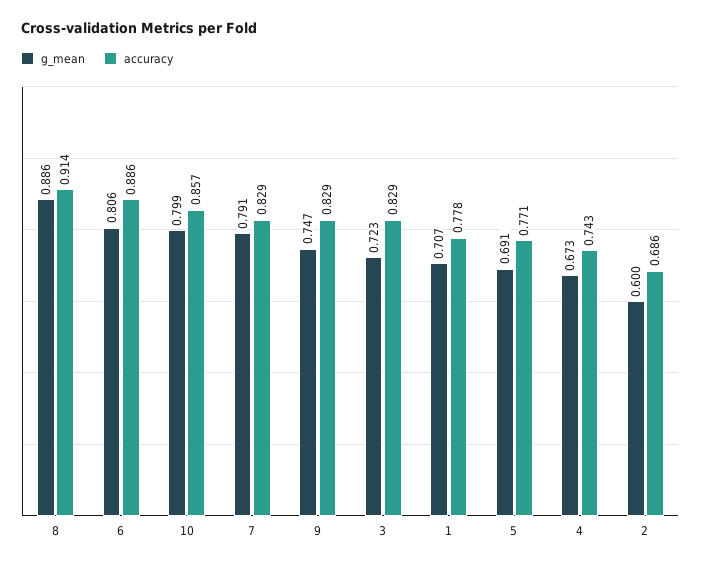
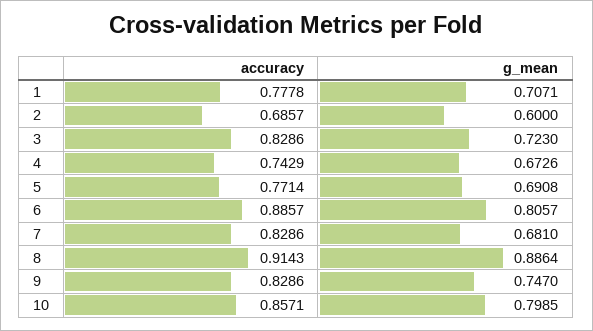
g_mean, 7: 0.791 -> 0.681

